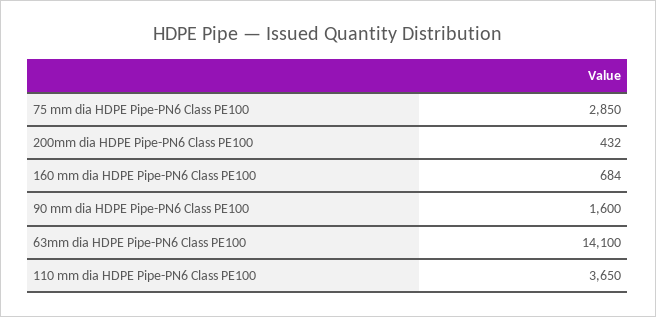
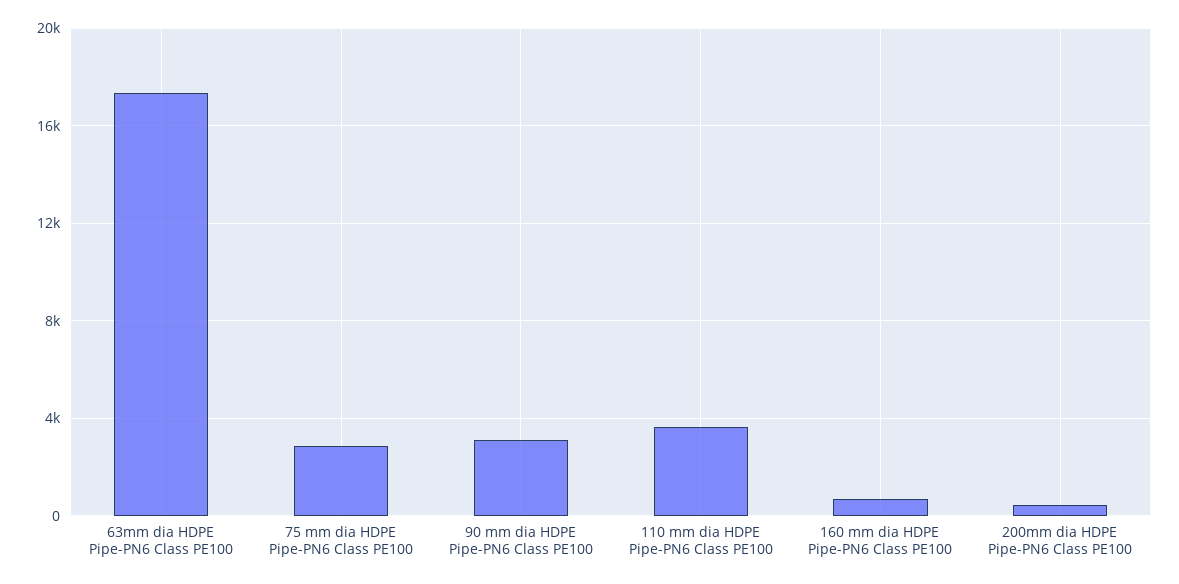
90 mm dia HDPE Pipe-PN6 Class PE100: 1600 -> 3000
63mm dia HDPE Pipe-PN6 Class PE100: 14100 -> 17500

